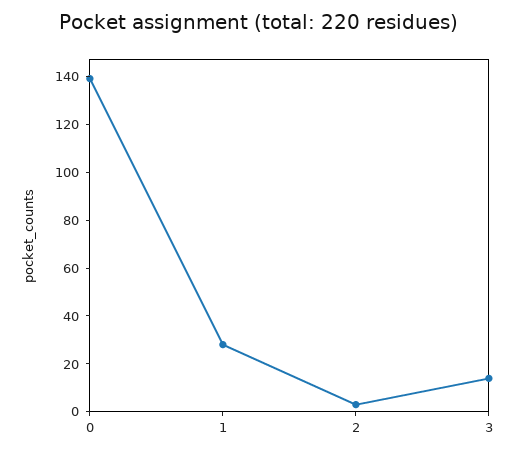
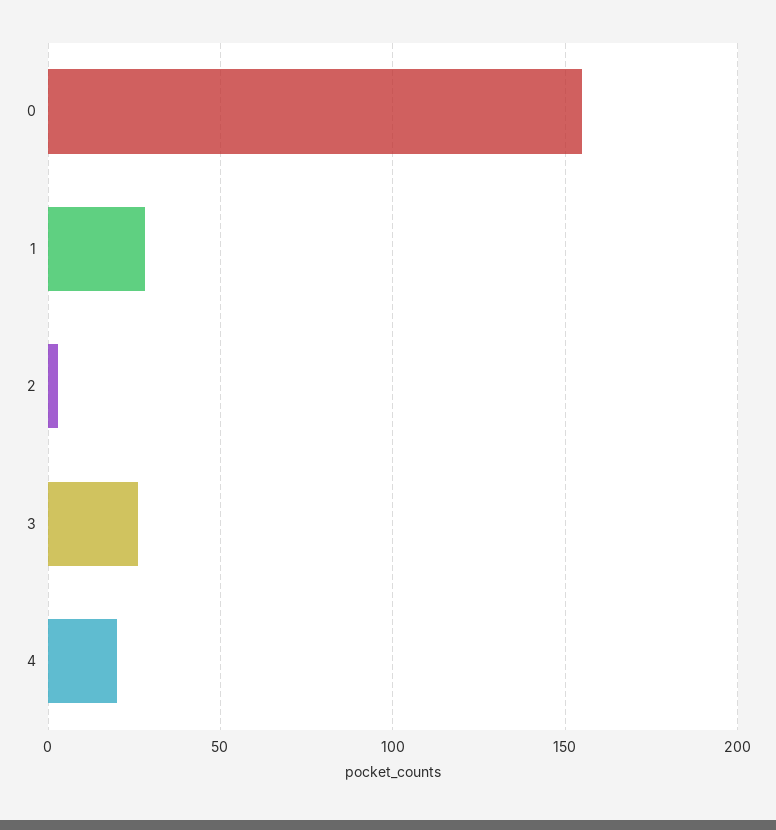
0: 140 -> 155
3: 15 -> 25
4: none -> 20

